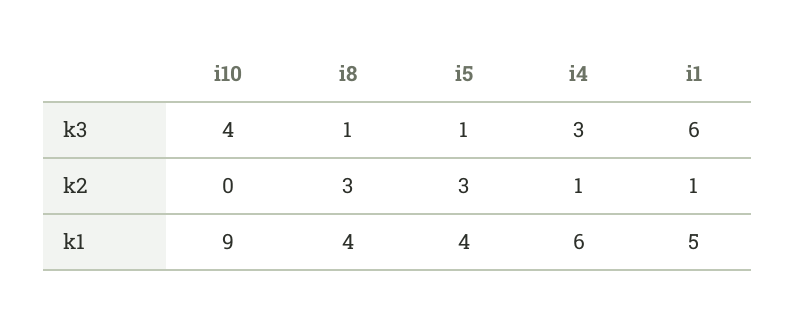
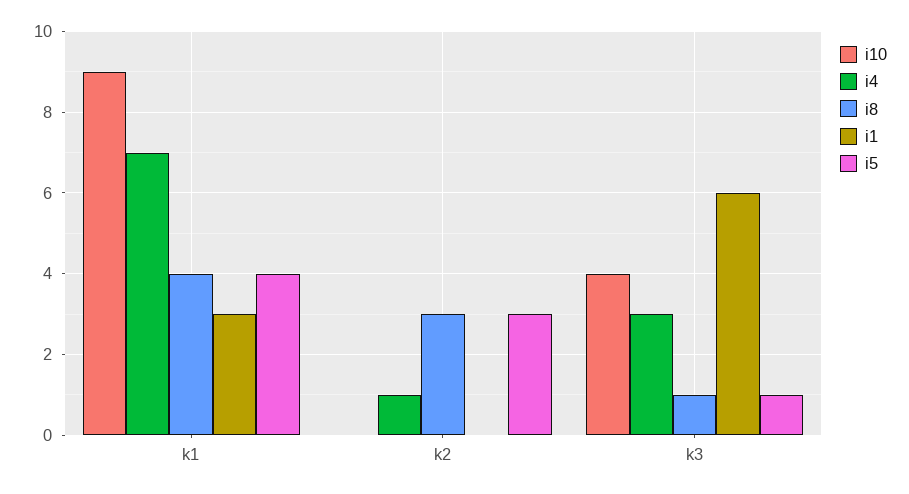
i1, k2: 1 -> 0
i4, k1: 6 -> 7
i1, k1: 5 -> 3

